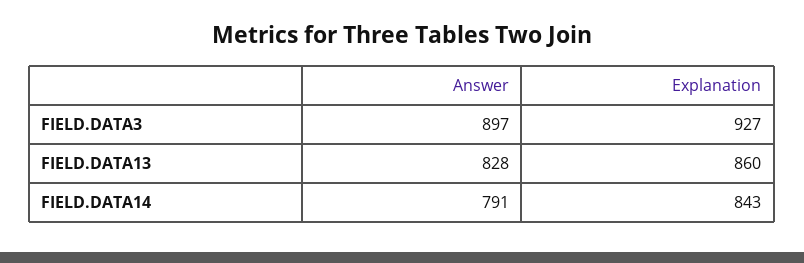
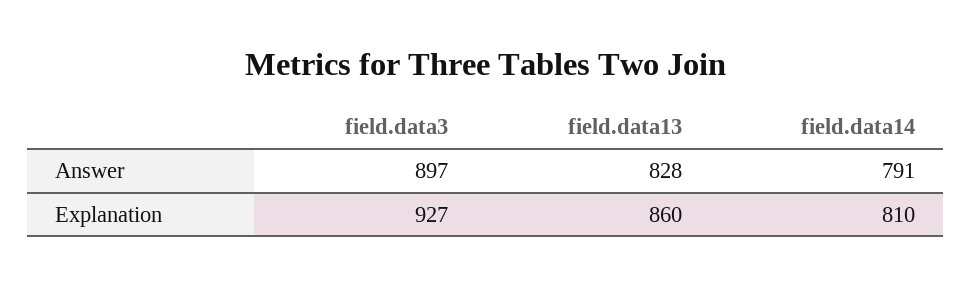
Explanation, FIELD.DATA14: 843 -> 810

